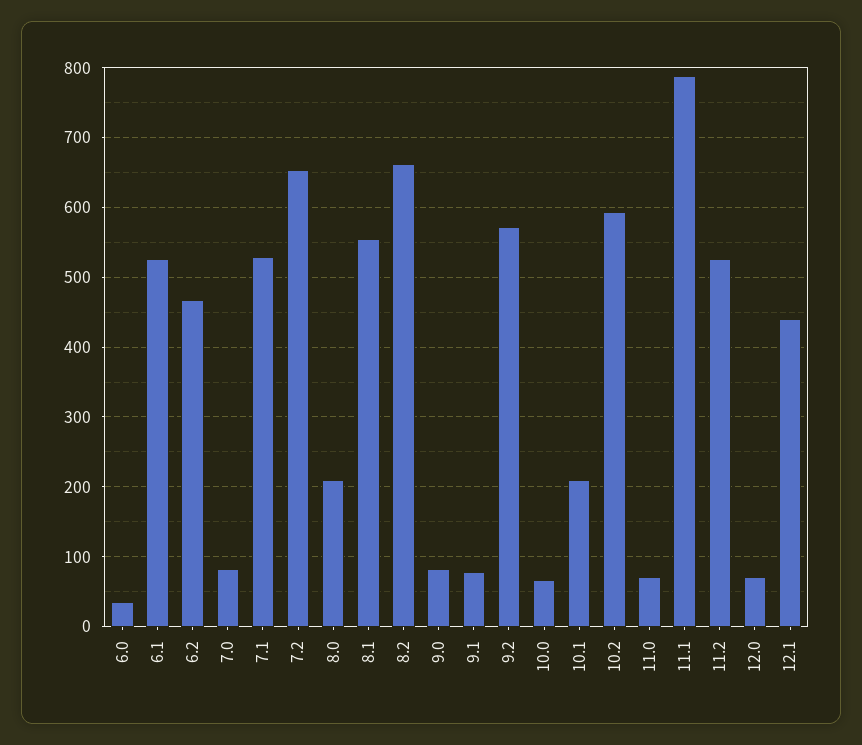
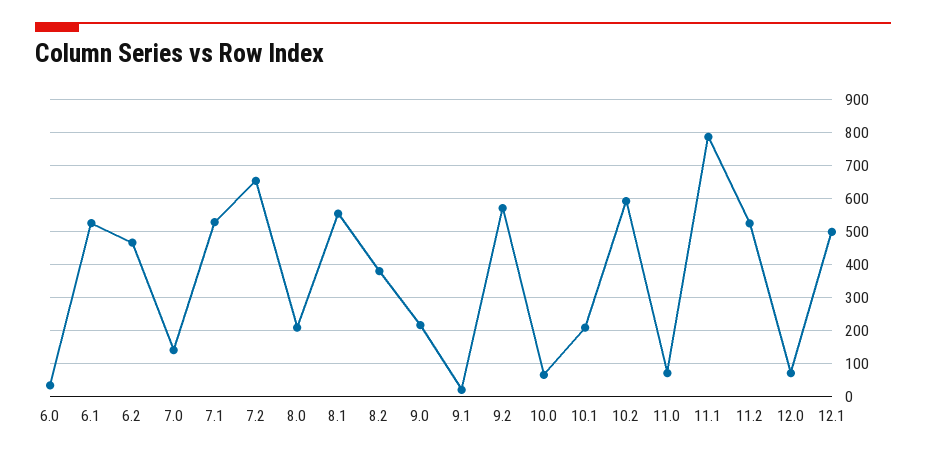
7.0: 80 -> 140
8.2: 660 -> 380
9.0: 80 -> 220
9.1: 80 -> 20
12.1: 440 -> 500

